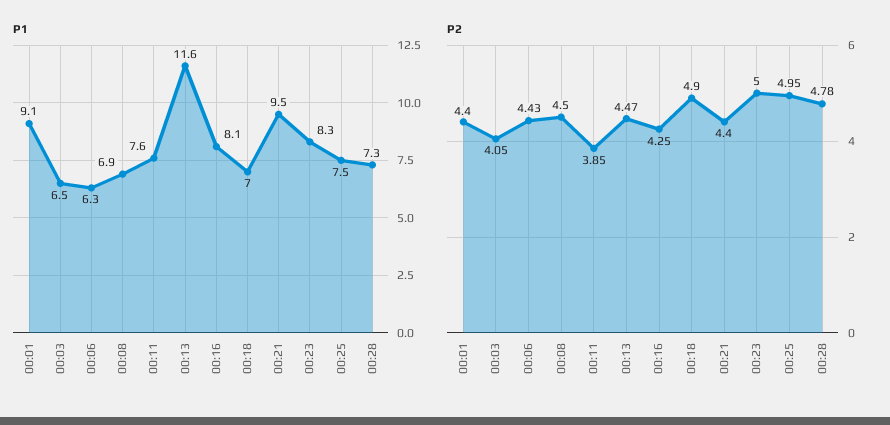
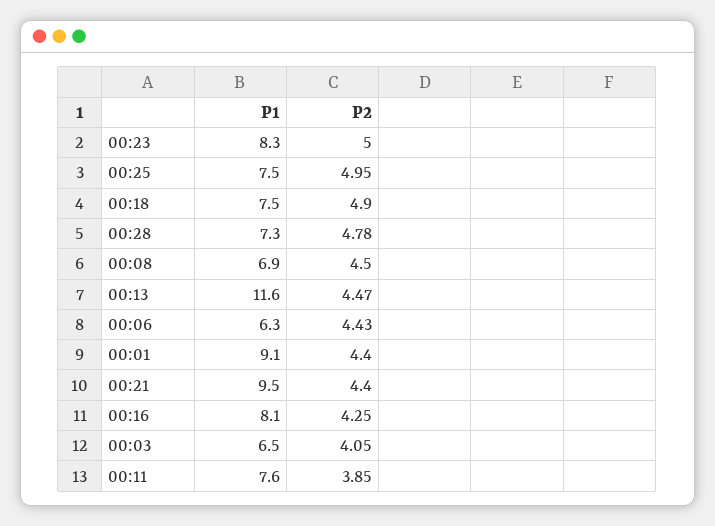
P1, 00:18: 7 -> 7.5

